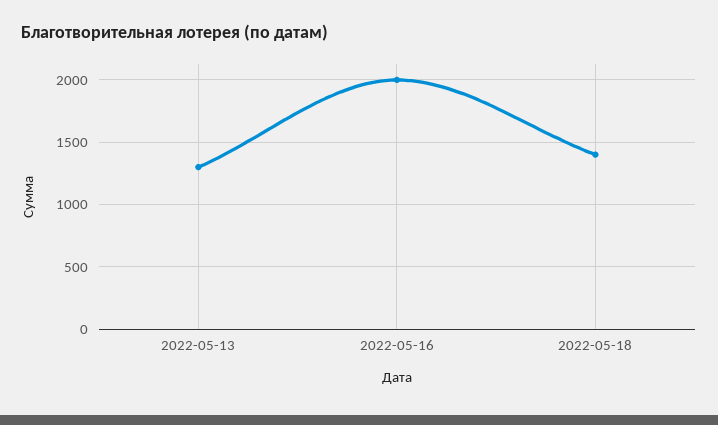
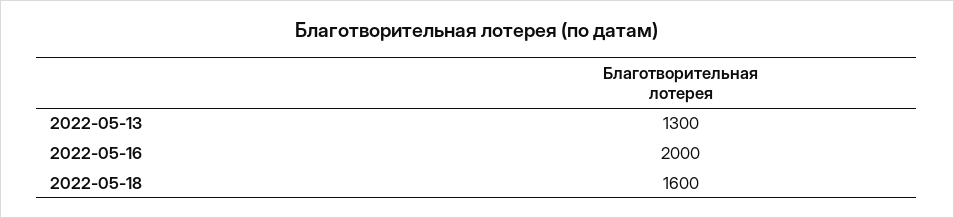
2022-05-18: 1400 -> 1600

